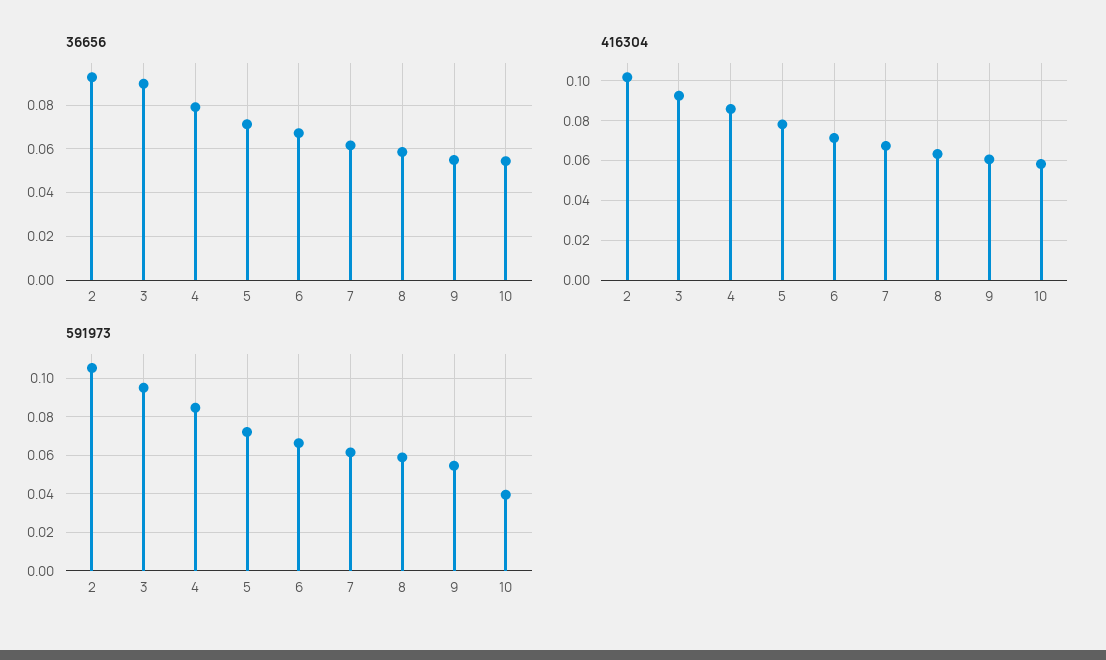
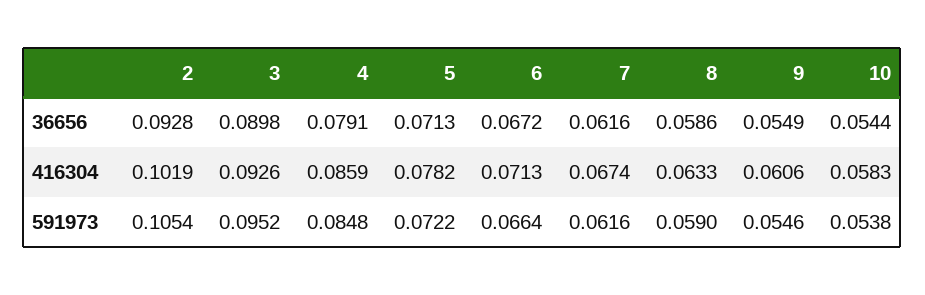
591973, 10: 0.04 -> 0.0538

